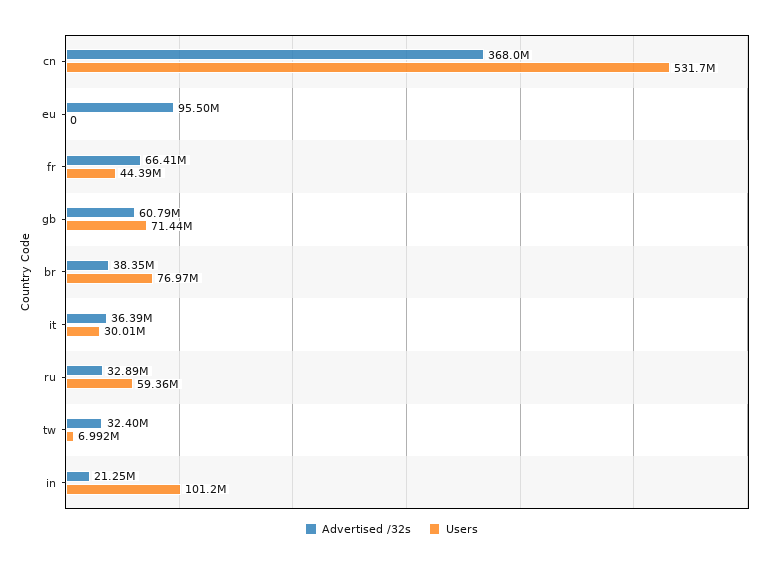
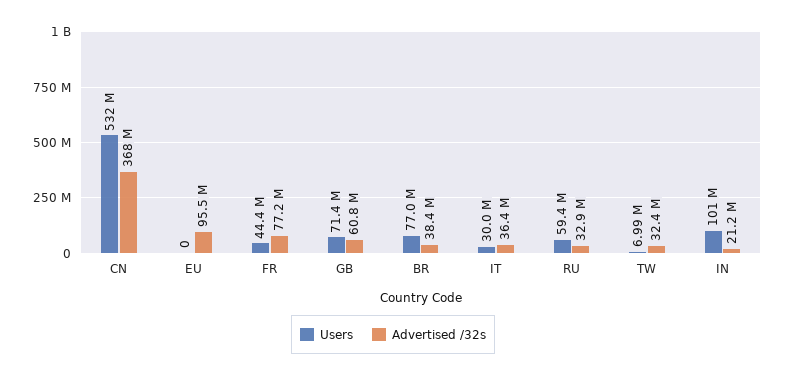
Advertised /32s, fr: 66410000 -> 77200000

